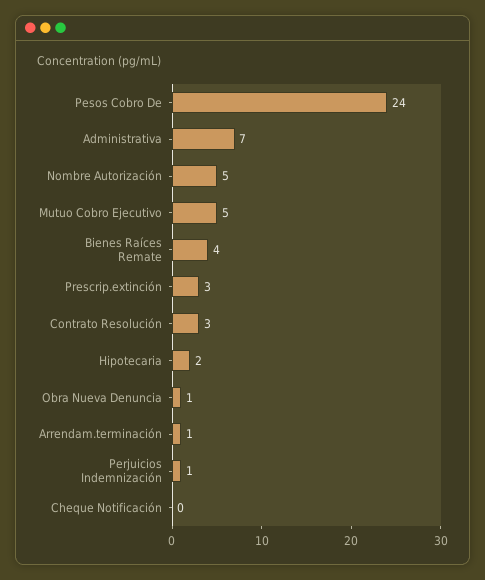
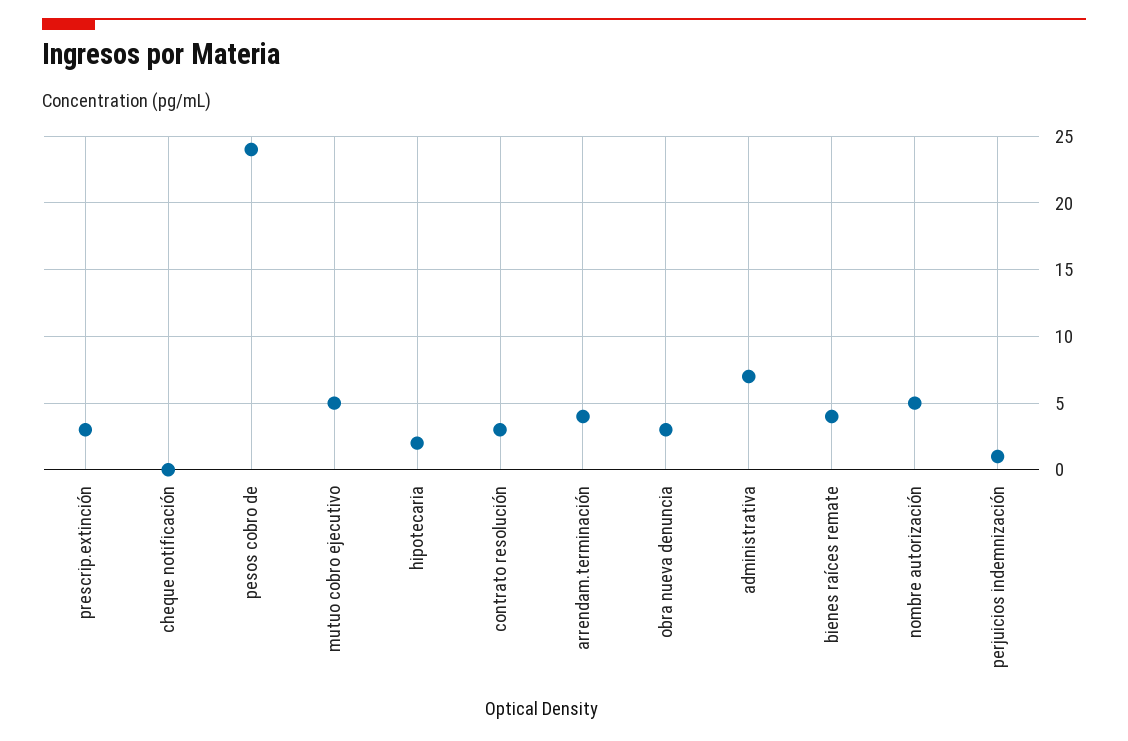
Obra Nueva Denuncia: 1 -> 3
Arrendam.terminación: 1 -> 4

